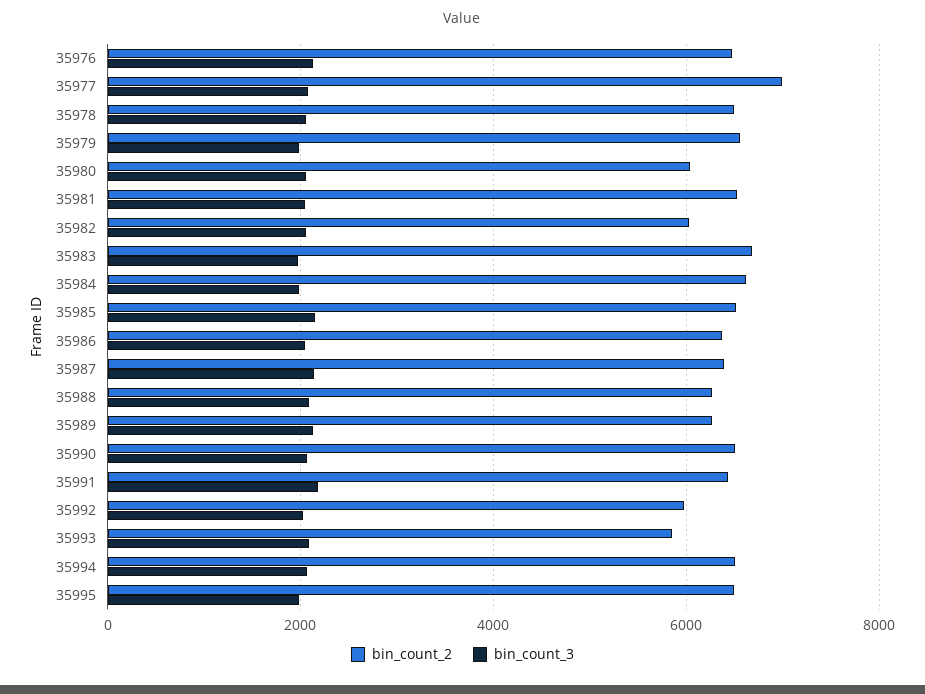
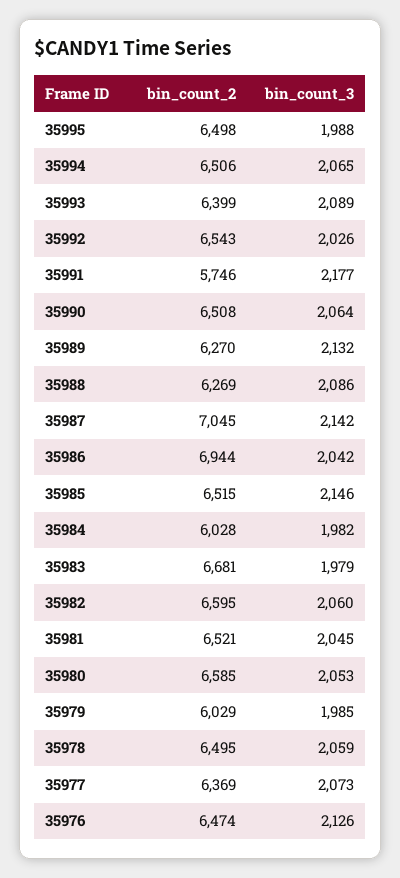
bin_count_2, 35977: 7000 -> 6369
bin_count_2, 35979: 6600 -> 6029
bin_count_2, 35980: 6000 -> 6585
bin_count_2, 35982: 6000 -> 6595
bin_count_2, 35984: 6600 -> 6028
bin_count_2, 35986: 6400 -> 6944
bin_count_2, 35987: 6400 -> 7045
bin_count_2, 35991: 6400 -> 5746
bin_count_2, 35992: 6000 -> 6543
bin_count_2, 35993: 5800 -> 6399

